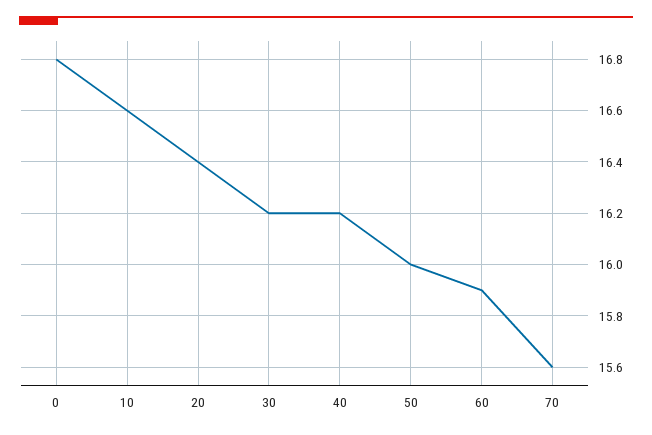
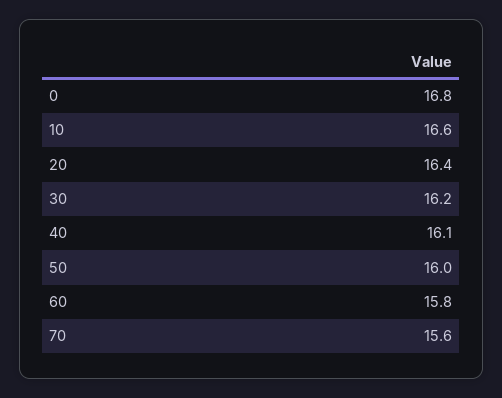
40: 16.2 -> 16.1
60: 15.9 -> 15.8

